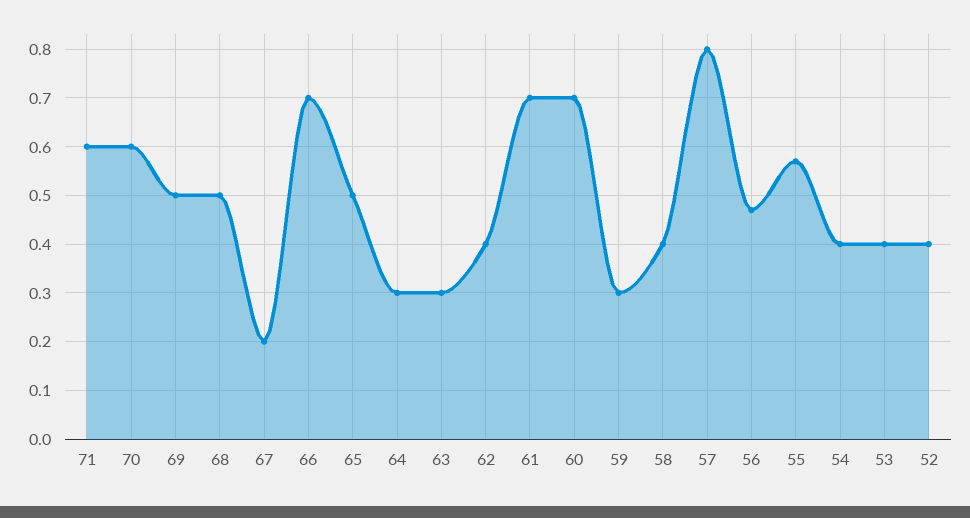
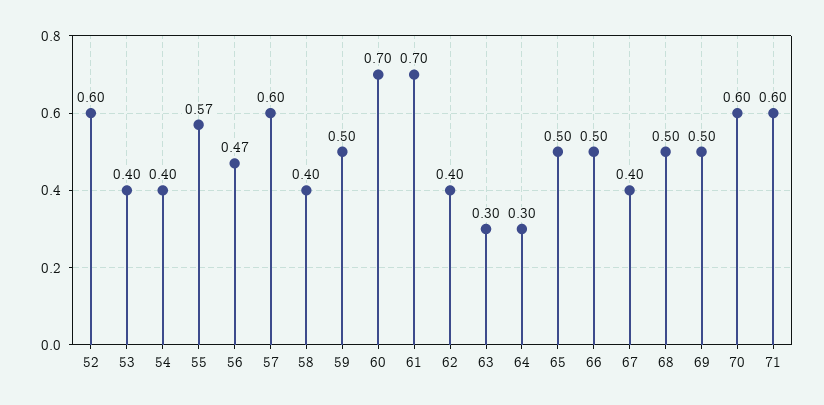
67: 0.2 -> 0.4
66: 0.7 -> 0.5
59: 0.3 -> 0.5
57: 0.8 -> 0.6
52: 0.4 -> 0.6

